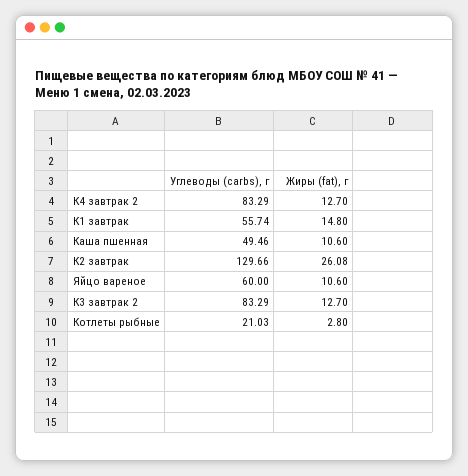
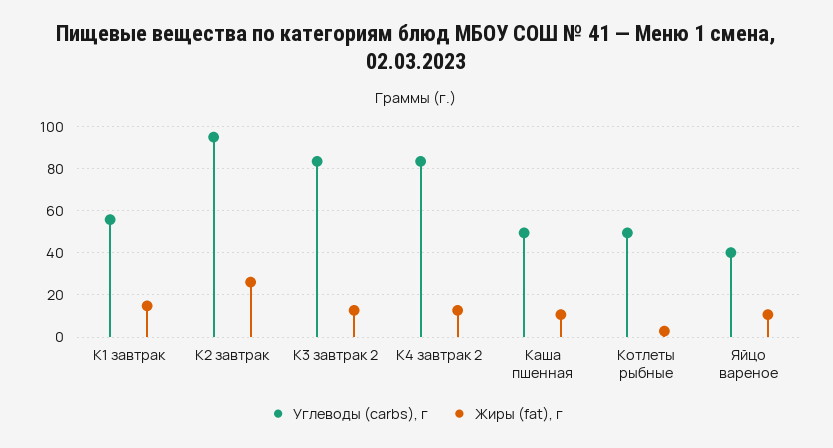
Углеводы (carbs), г, К2 завтрак: 129.66 -> 95
Углеводы (carbs), г, Яйцо вареное: 60 -> 40
Углеводы (carbs), г, Котлеты рыбные: 21.03 -> 50

